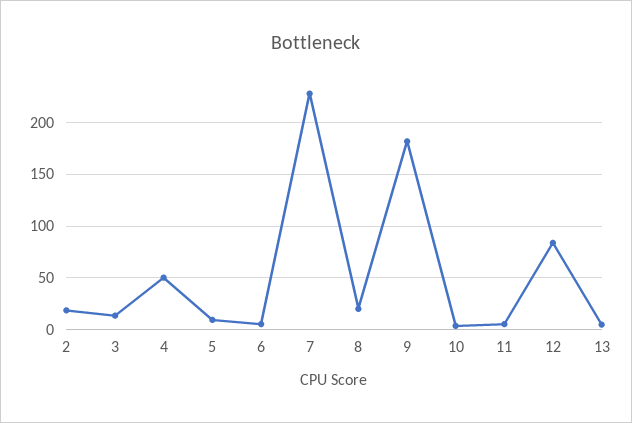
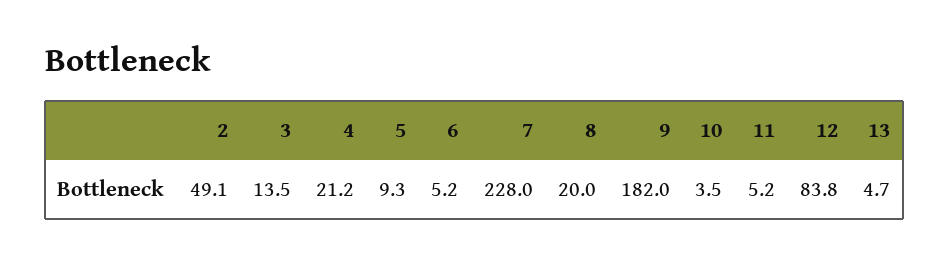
2: 20 -> 49.1
4: 50 -> 21.2

